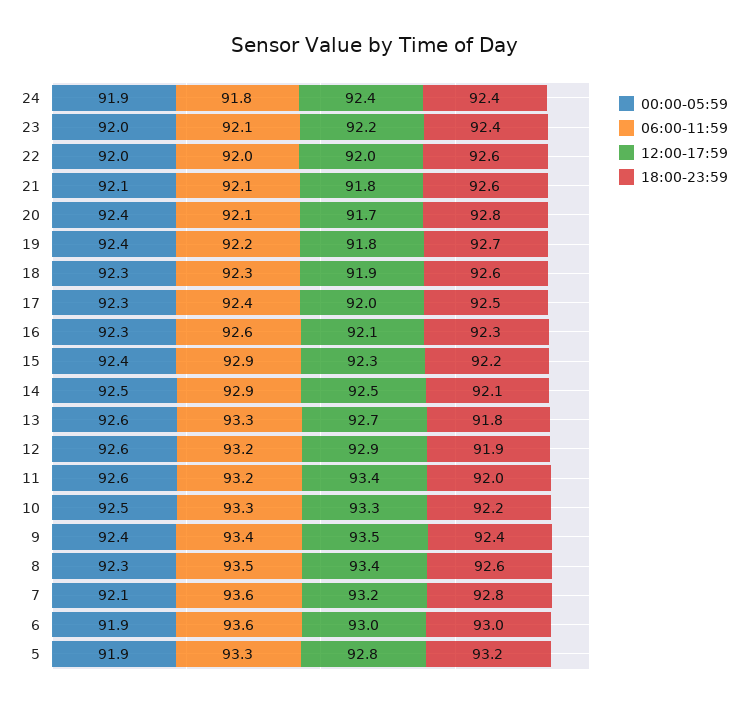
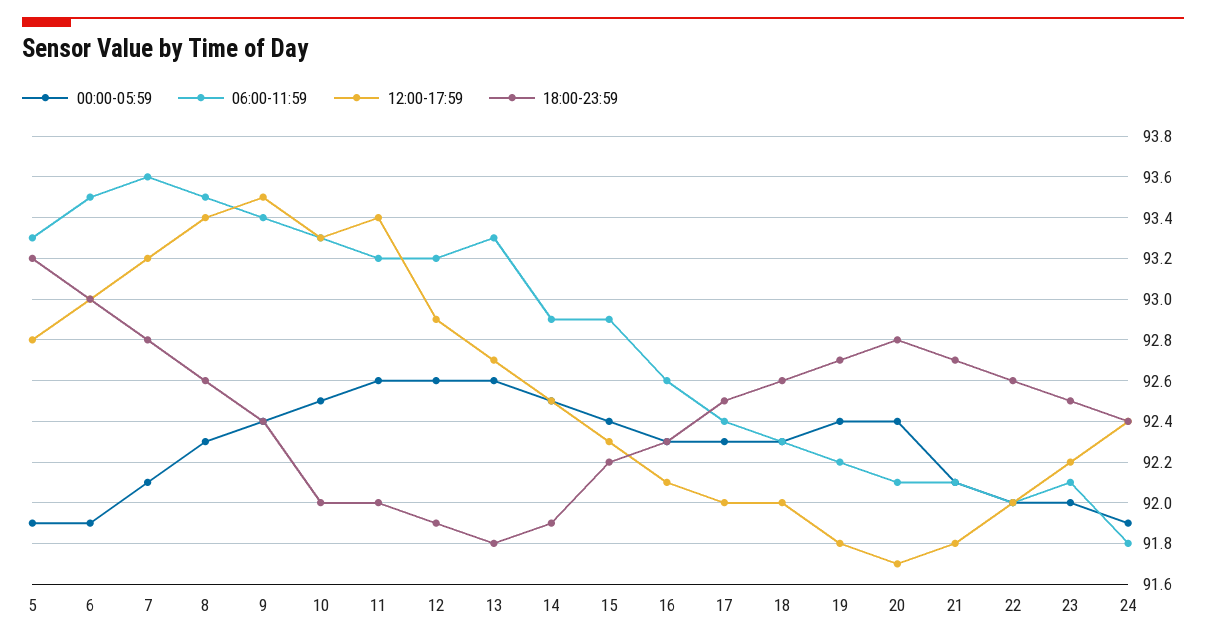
18:00-23:59, 23: 92.4 -> 92.5
18:00-23:59, 21: 92.6 -> 92.7
12:00-17:59, 18: 91.9 -> 92
18:00-23:59, 14: 92.1 -> 91.9
18:00-23:59, 10: 92.2 -> 92
06:00-11:59, 6: 93.6 -> 93.5

